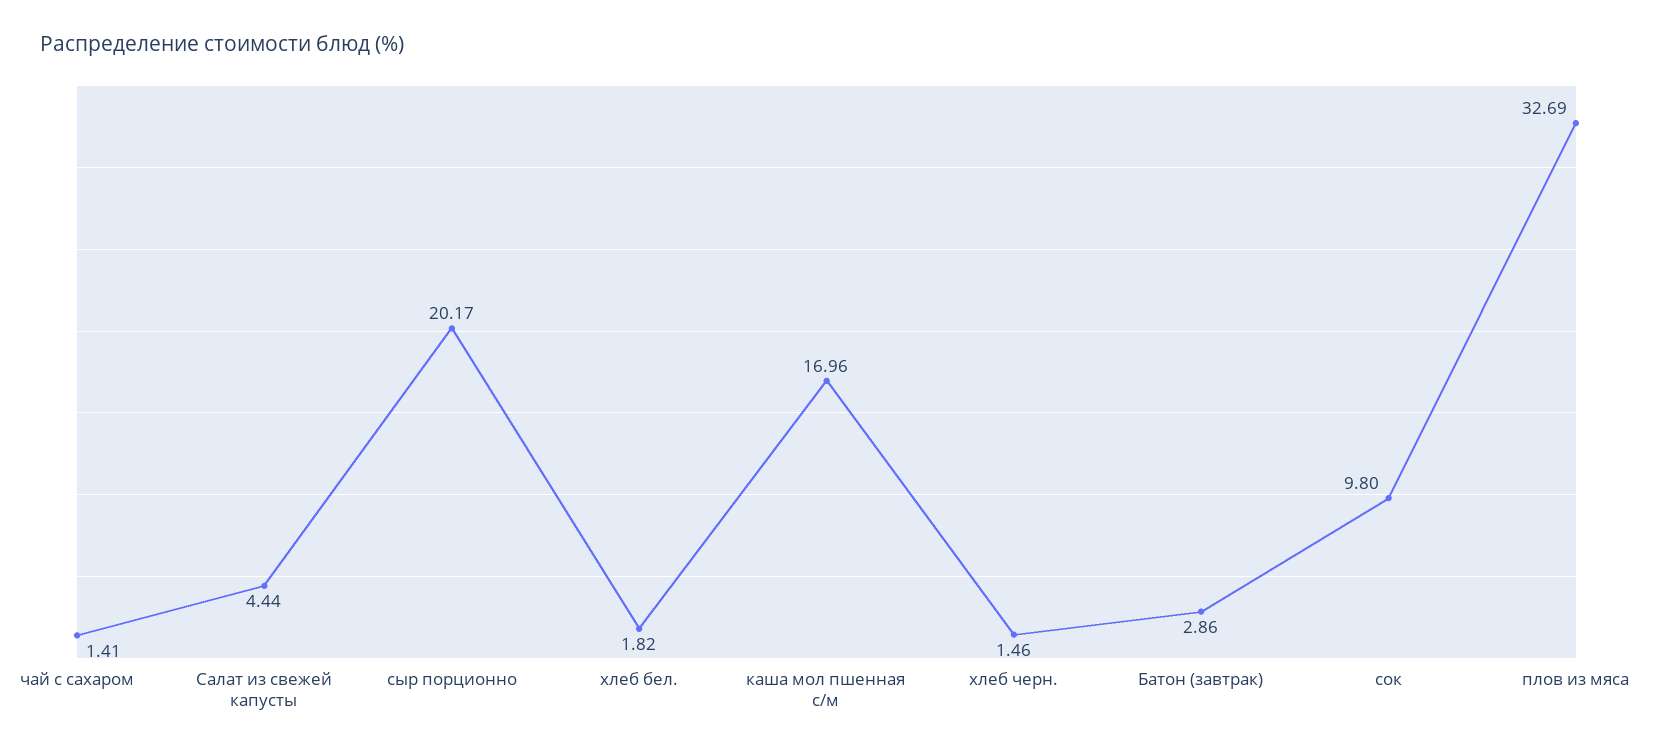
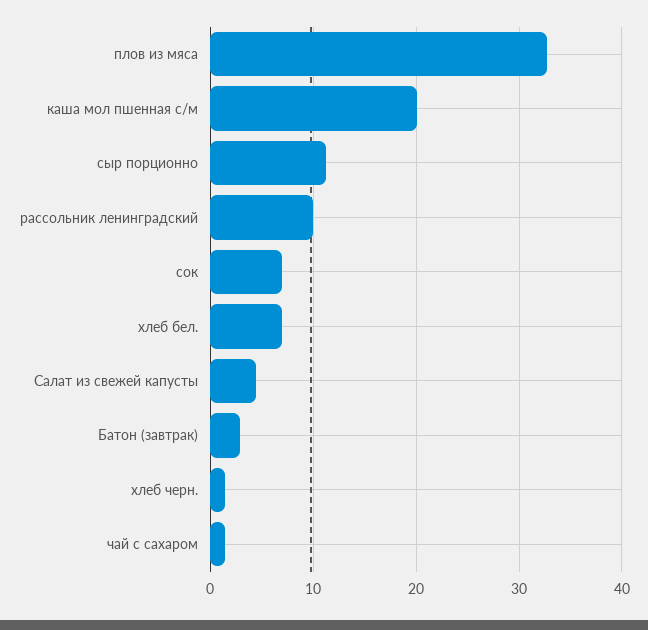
сыр порционно: 20.17 -> 11
хлеб бел.: 1.82 -> 7
каша мол пшенная с/м: 16.96 -> 20
сок: 9.8 -> 7
рассольник ленинградский: none -> 10

